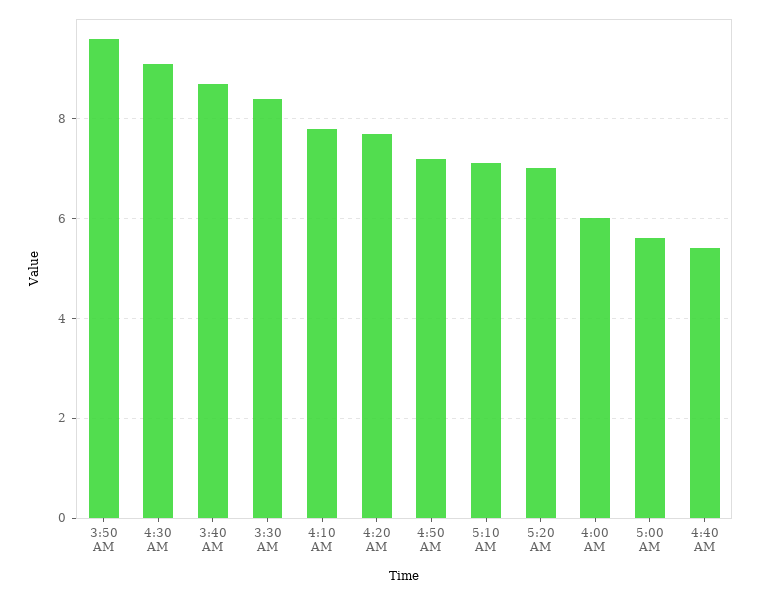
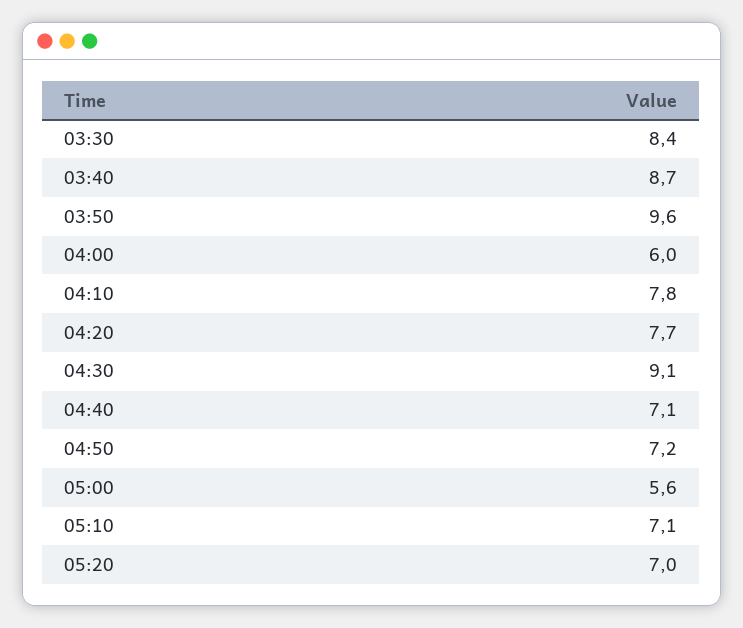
4:40 AM: 5.5 -> 7.1

